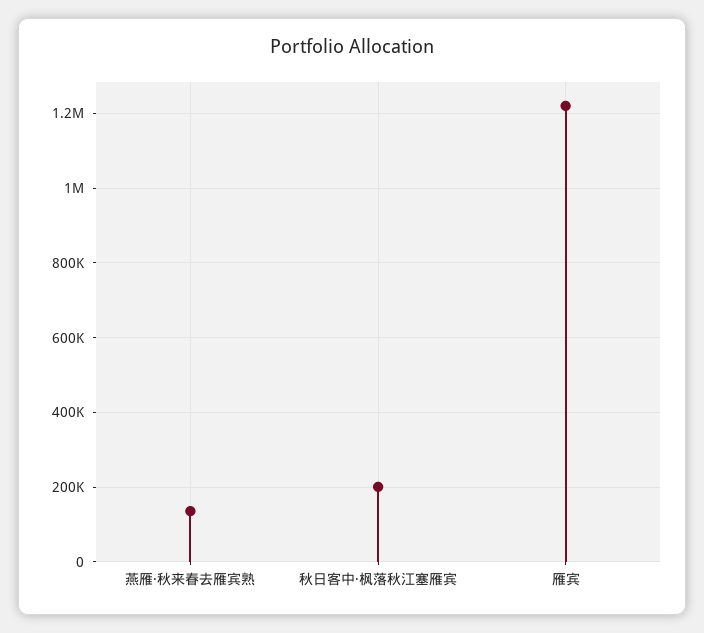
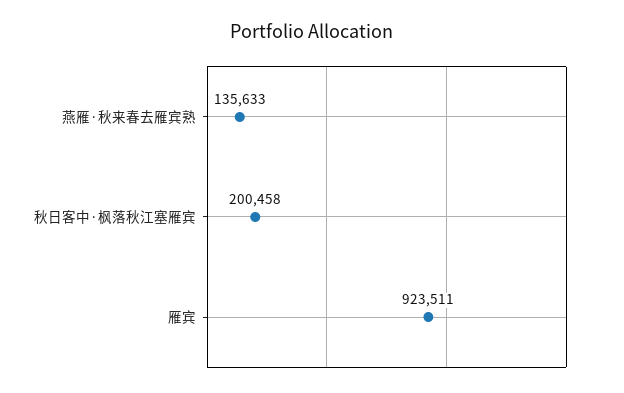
雁宾: 1220000 -> 923511

